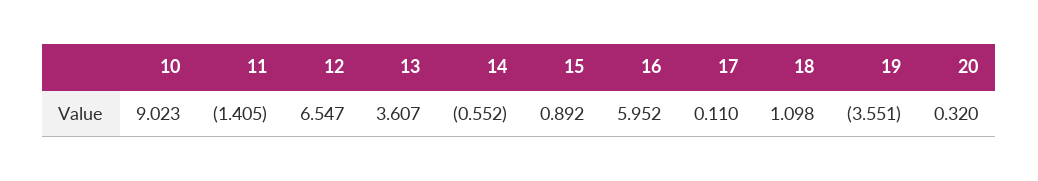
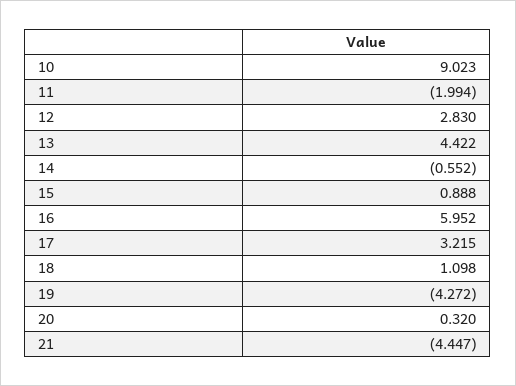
11: -1.405 -> -1.994
12: 6.547 -> 2.83
13: 3.607 -> 4.422
15: 0.892 -> 0.888
17: 0.11 -> 3.215
19: -3.551 -> -4.272
21: none -> -4.447

